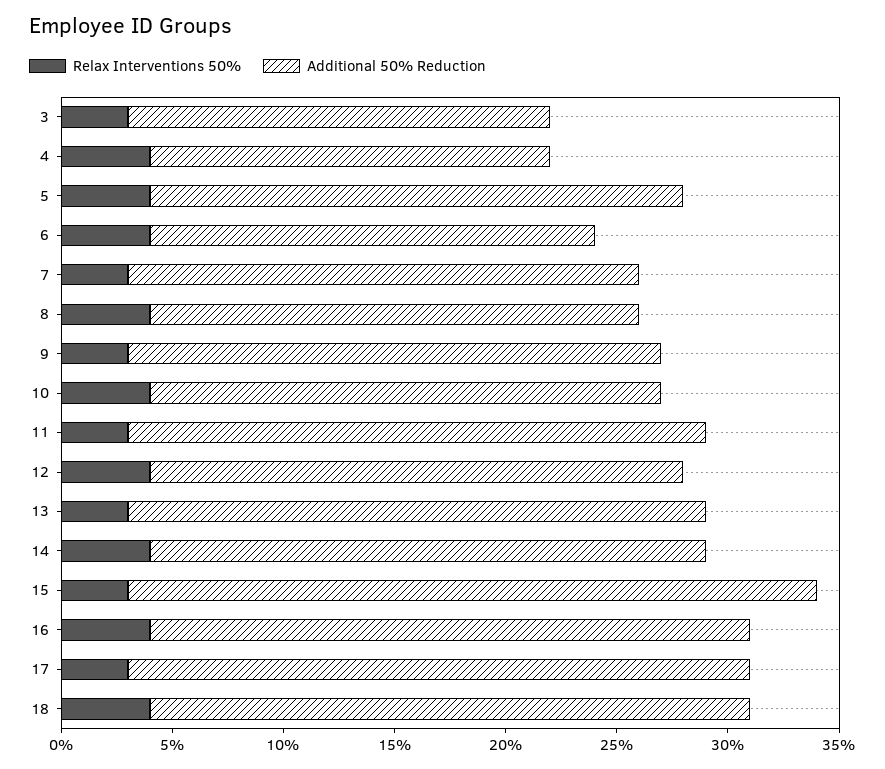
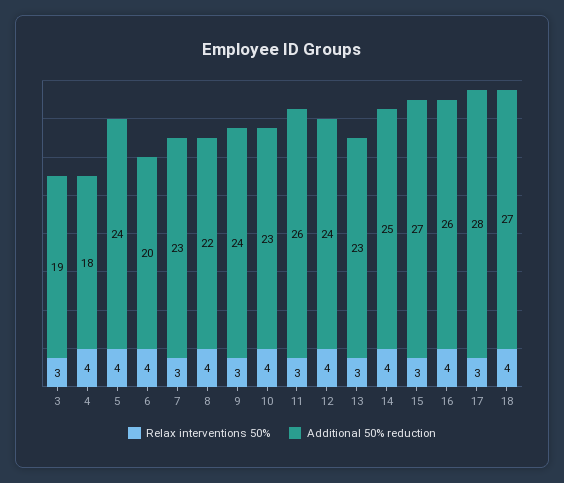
Additional 50% Reduction, 13: 26 -> 23
Additional 50% Reduction, 15: 31 -> 27
Additional 50% Reduction, 16: 27 -> 26

